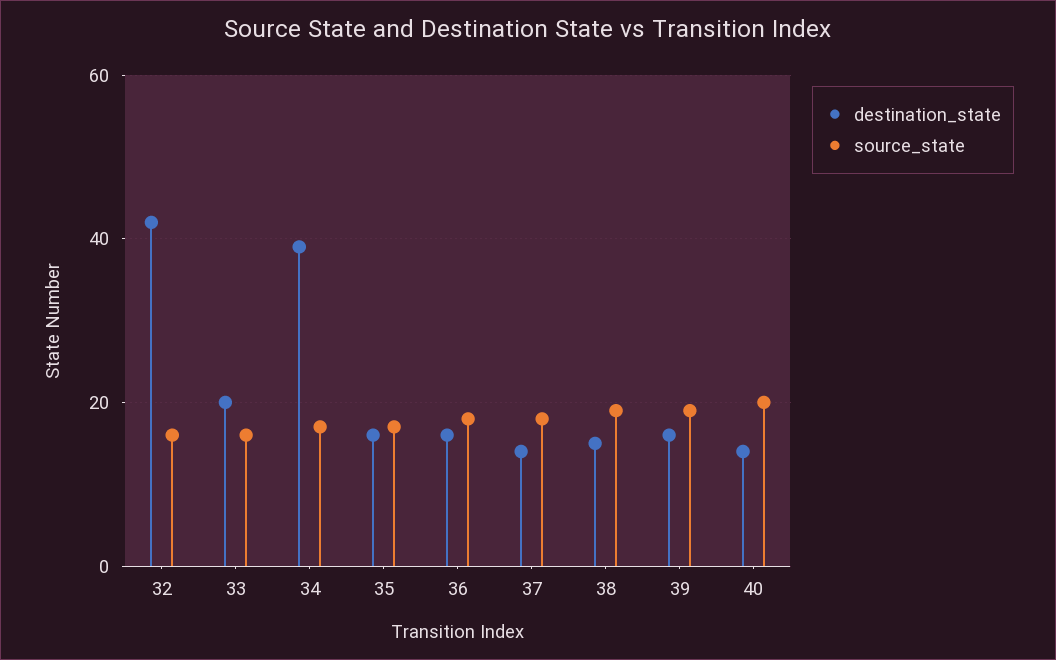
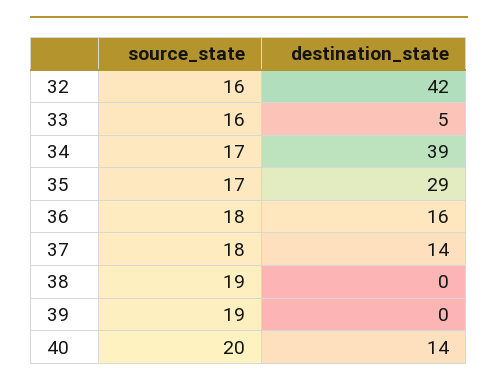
destination_state, 33: 20 -> 5
destination_state, 35: 15 -> 29
destination_state, 38: 15 -> 0
destination_state, 39: 15 -> 0

